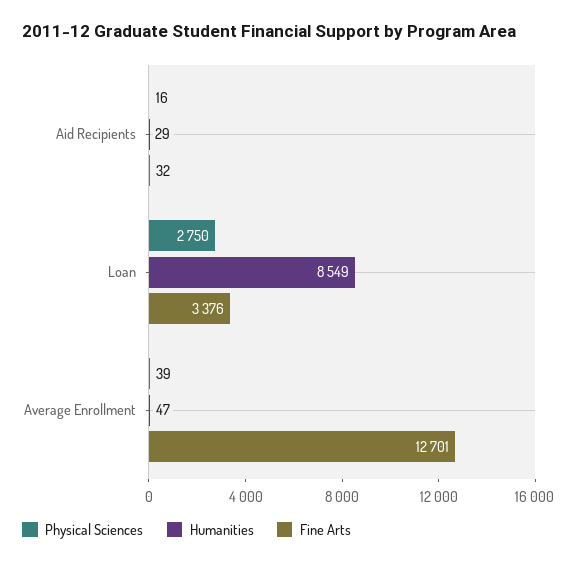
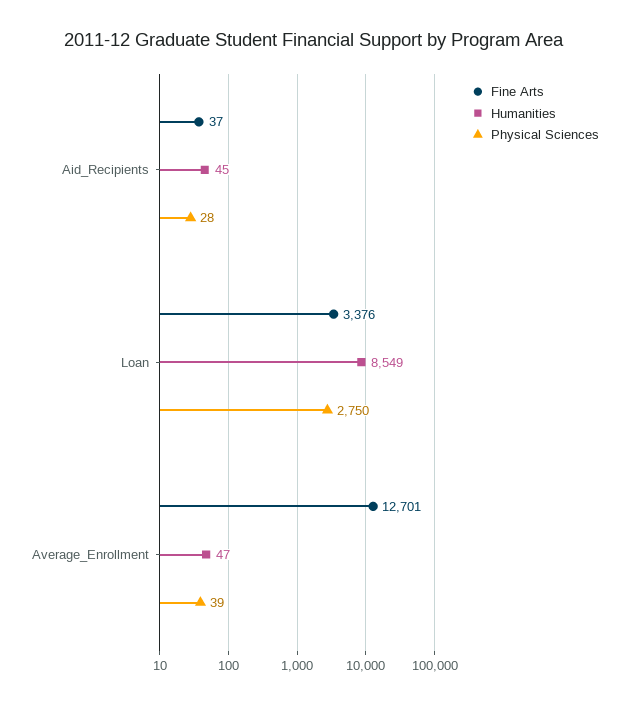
Physical Sciences, Aid Recipients: 16 -> 28
Humanities, Aid Recipients: 29 -> 45
Fine Arts, Aid Recipients: 32 -> 37

